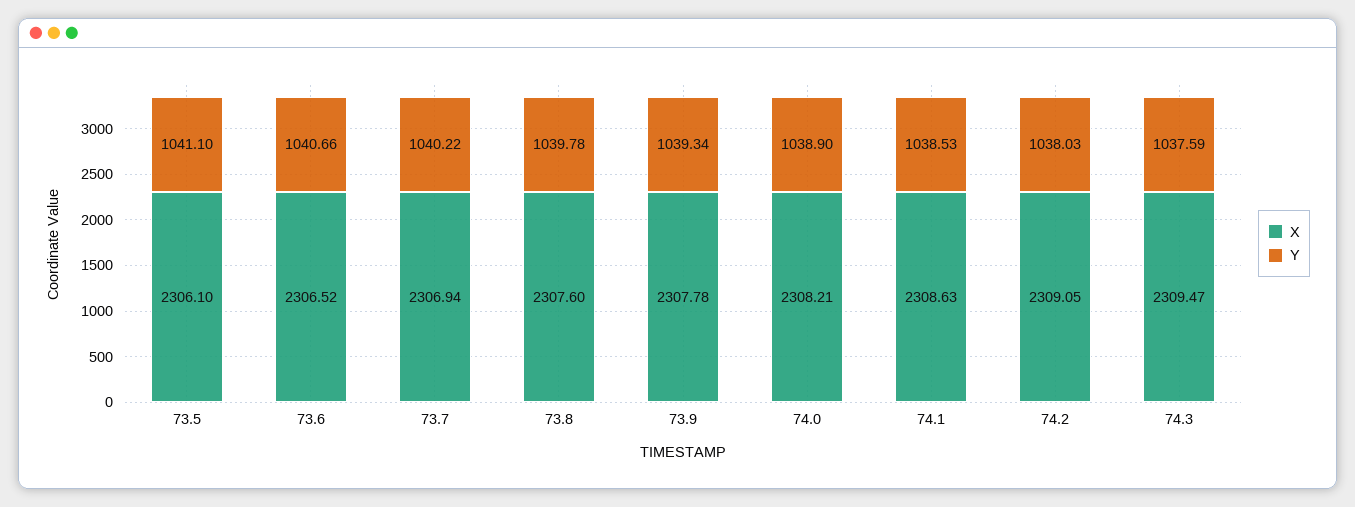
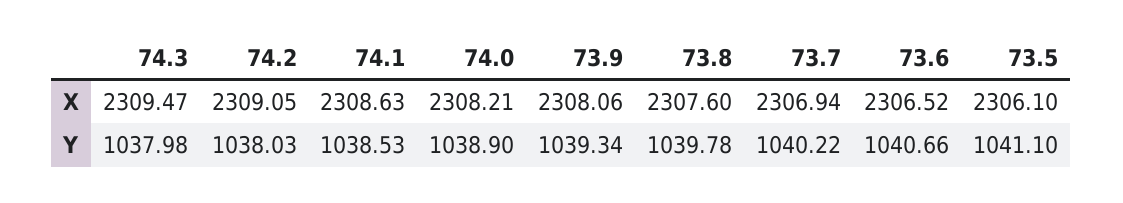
X, 73.9: 2307.78 -> 2308.06
Y, 74.3: 1037.59 -> 1037.98

